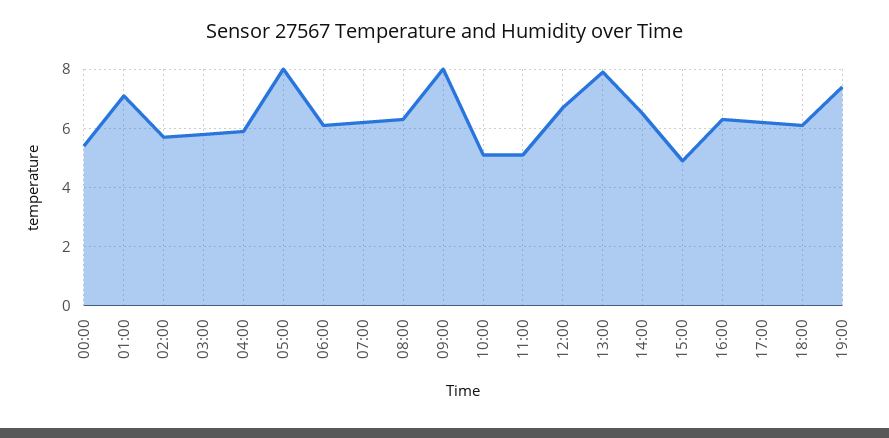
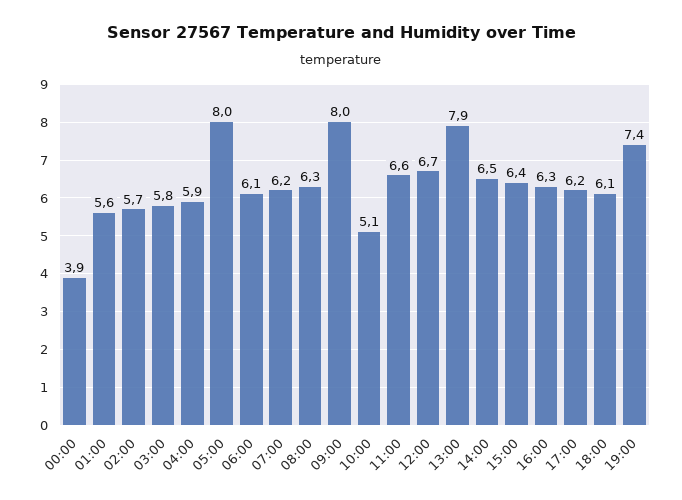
00:00: 5.5 -> 3.9
01:00: 7 -> 5.6
11:00: 5 -> 6.6
15:00: 5 -> 6.4

